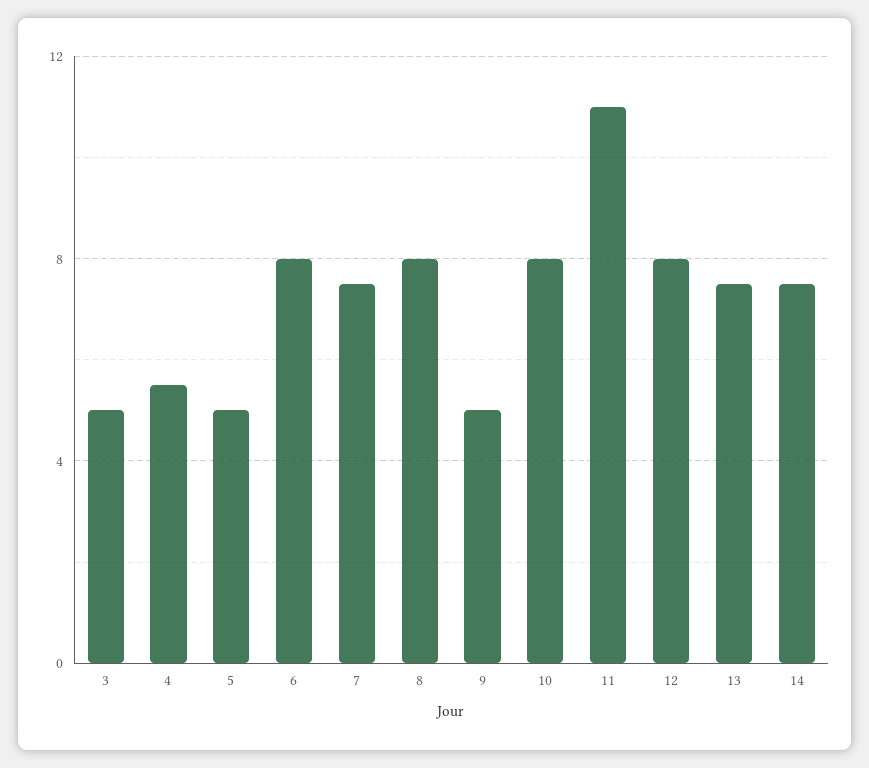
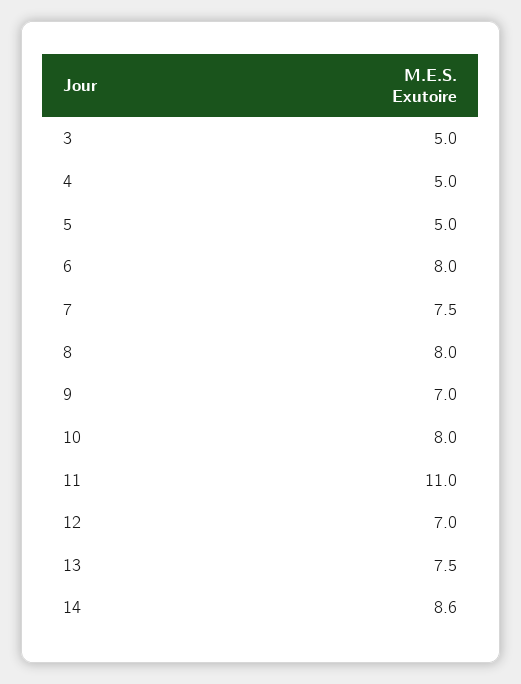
4: 5.5 -> 5
9: 5 -> 7
12: 8 -> 7
14: 7.5 -> 8.6

